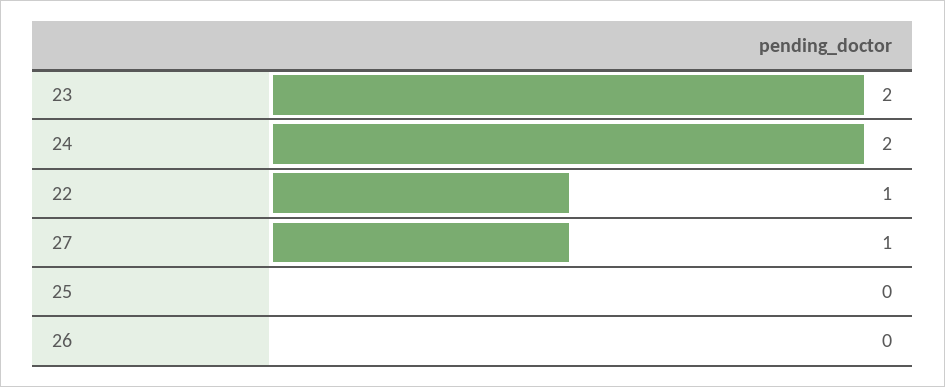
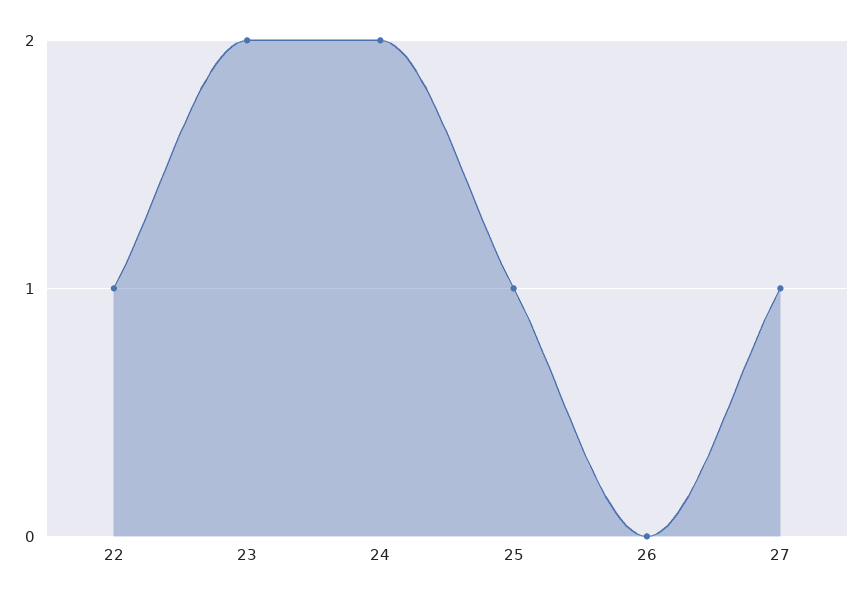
25: 0 -> 1

